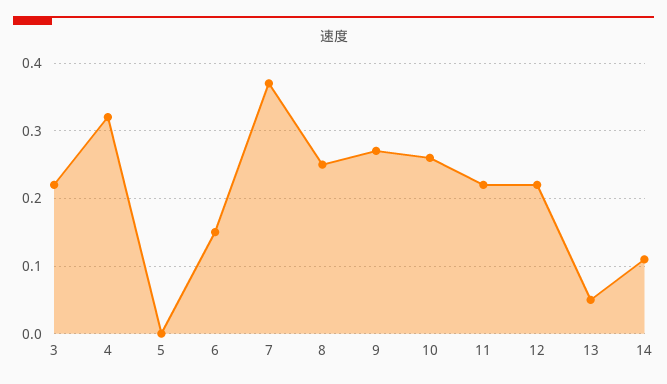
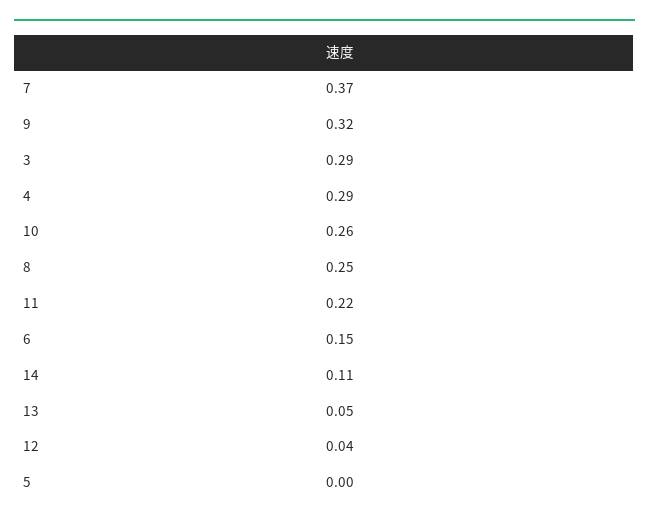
3: 0.22 -> 0.29
4: 0.32 -> 0.29
9: 0.27 -> 0.32
12: 0.22 -> 0.04

